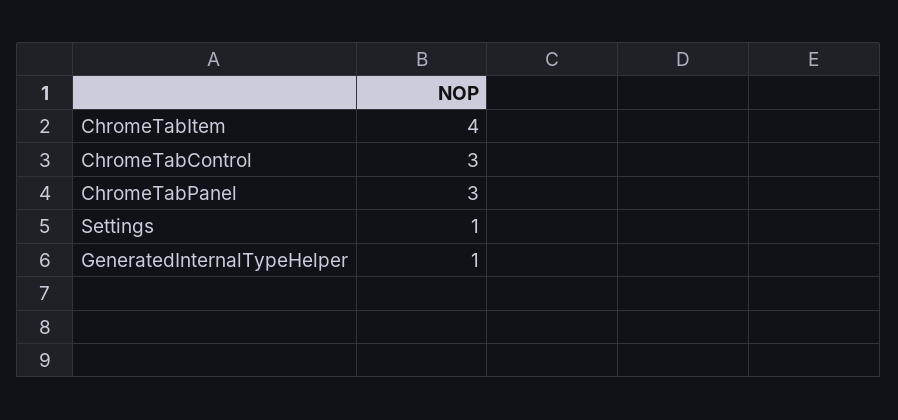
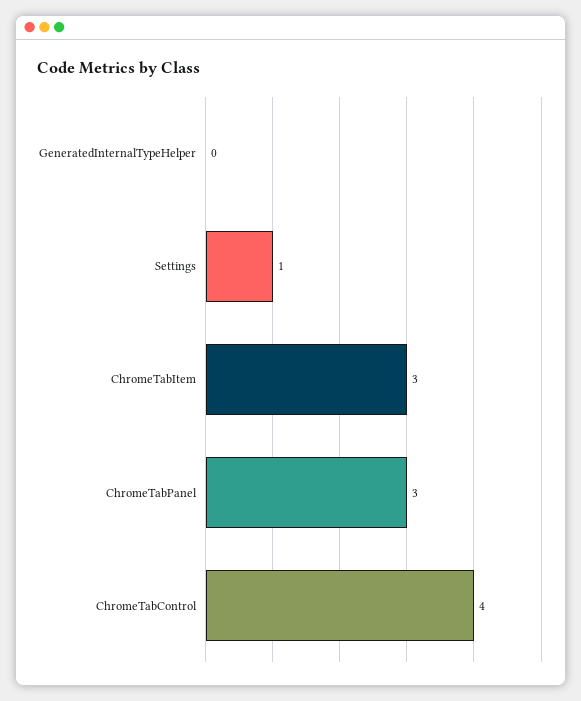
ChromeTabItem: 4 -> 3
ChromeTabControl: 3 -> 4
GeneratedInternalTypeHelper: 1 -> 0

